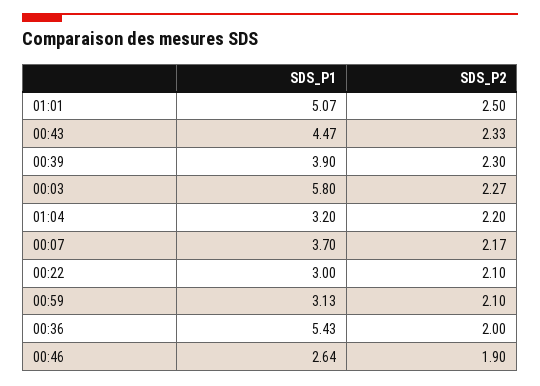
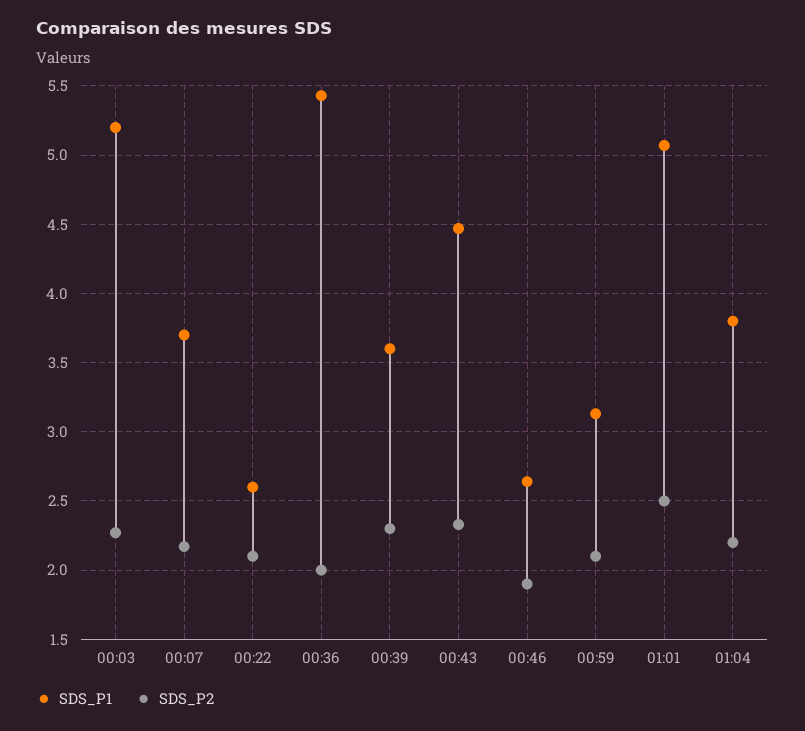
SDS_P1, 00:39: 3.9 -> 3.6
SDS_P1, 00:03: 5.8 -> 5.2
SDS_P1, 01:04: 3.2 -> 3.8
SDS_P1, 00:22: 3 -> 2.6

